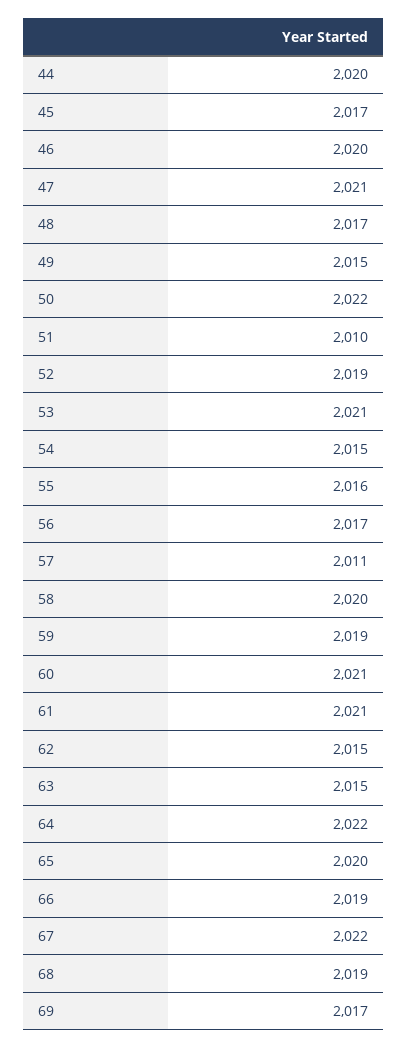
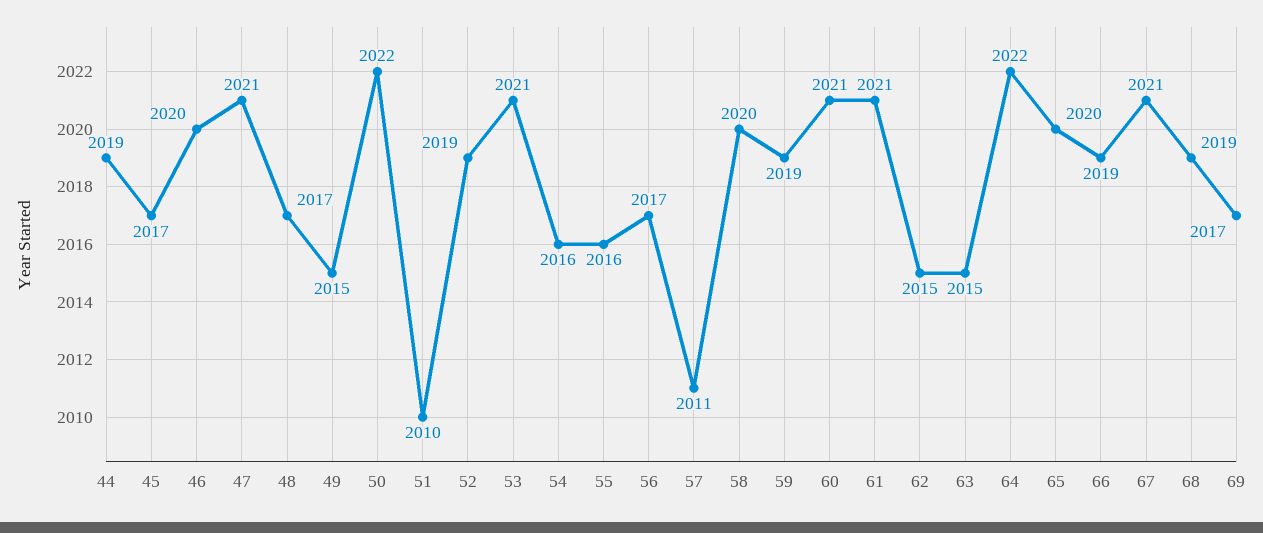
44: 2020 -> 2019
54: 2015 -> 2016
67: 2022 -> 2021

